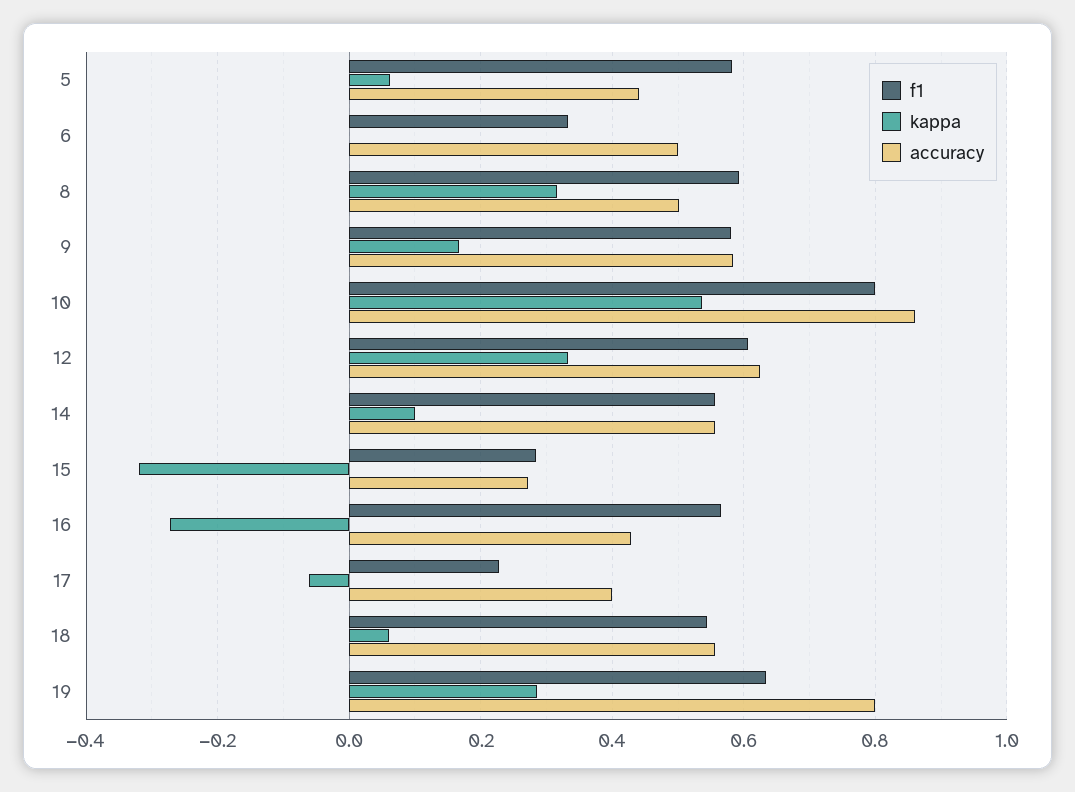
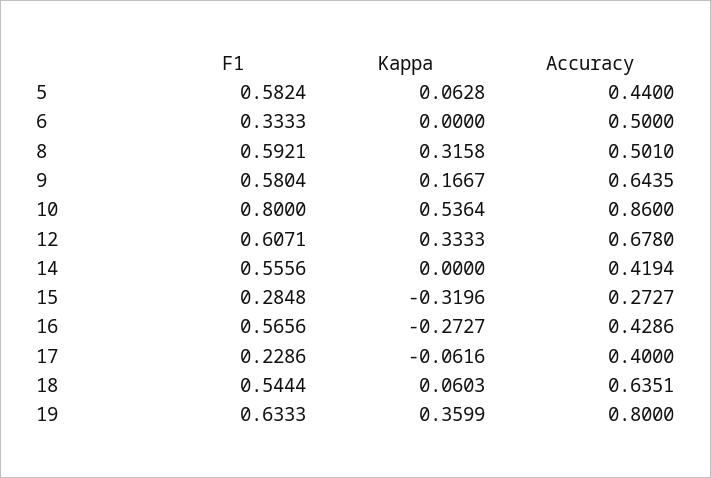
accuracy, 9: 0.58 -> 0.6435
accuracy, 12: 0.62 -> 0.678
kappa, 14: 0.1 -> 0
accuracy, 14: 0.56 -> 0.4194
accuracy, 18: 0.56 -> 0.6351
kappa, 19: 0.28 -> 0.3599

